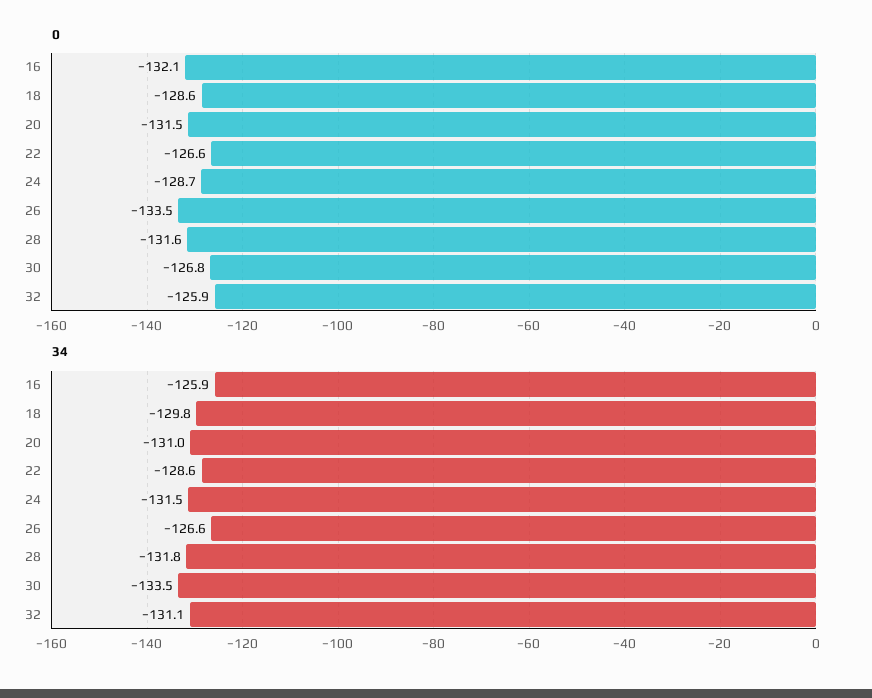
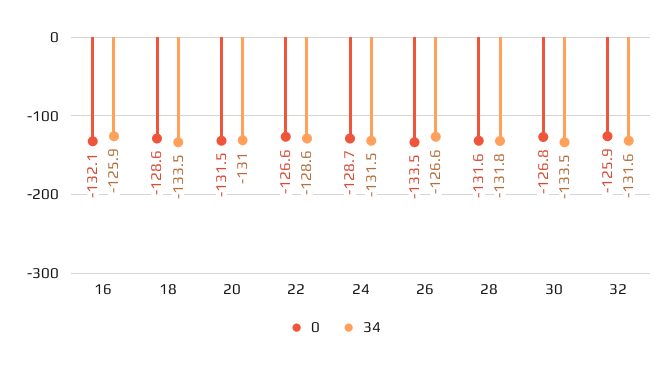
34, 18: -129.8 -> -133.5
34, 32: -131.1 -> -131.6

